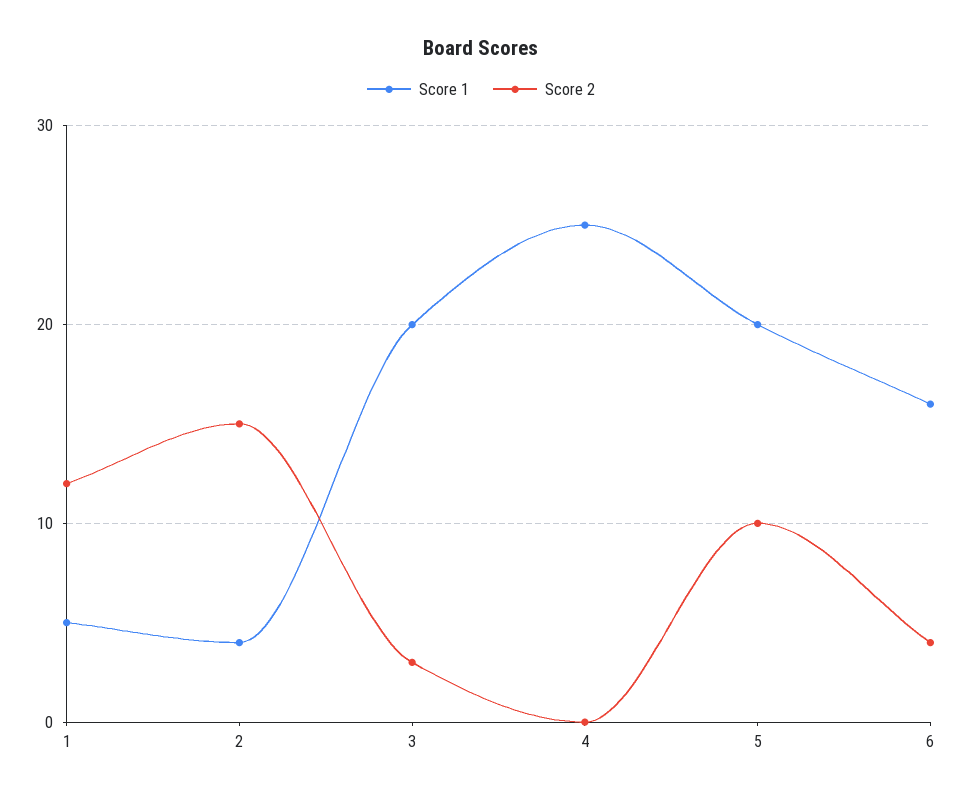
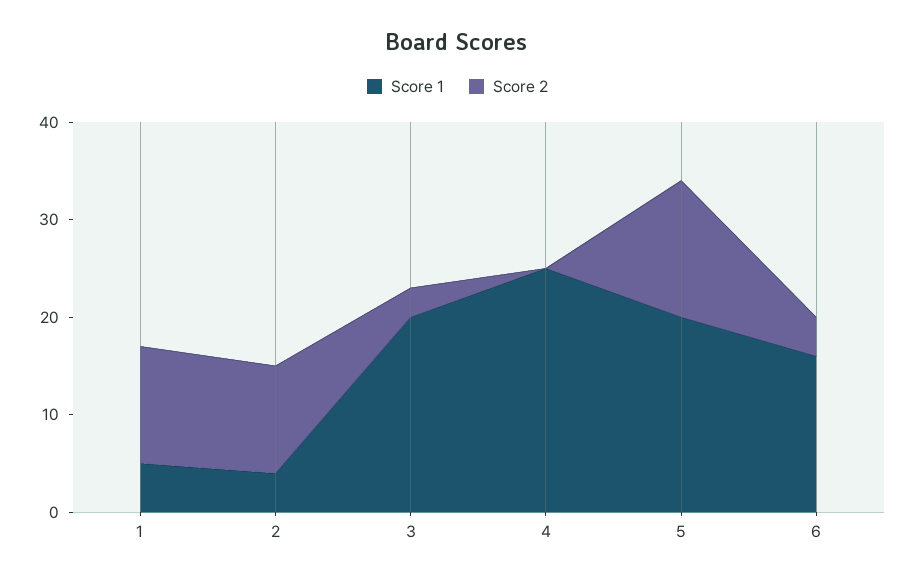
Score 2, 2: 15 -> 11
Score 2, 5: 10 -> 14

